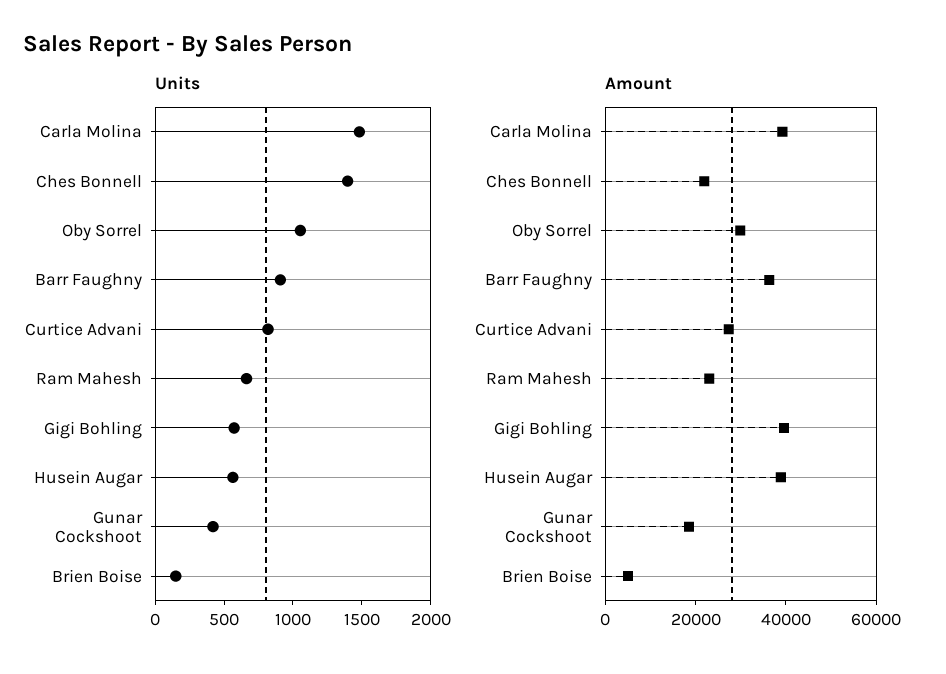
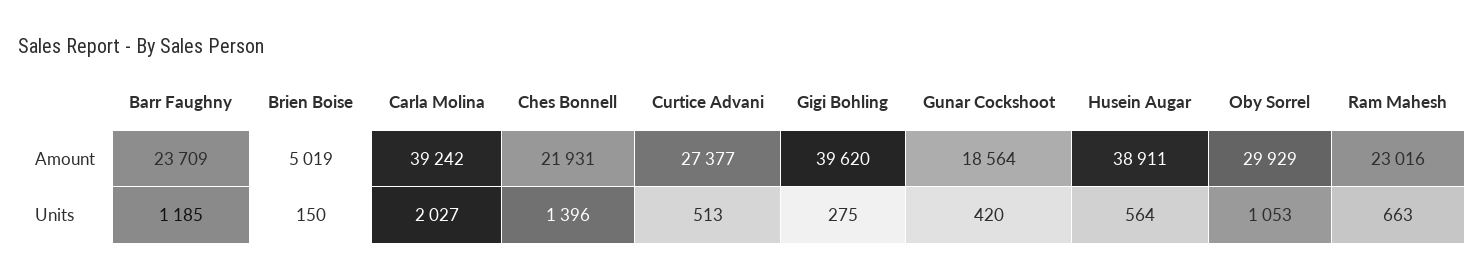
Units, Carla Molina: 1500 -> 2027
Units, Barr Faughny: 900 -> 1185
Units, Curtice Advani: 800 -> 513
Units, Gigi Bohling: 600 -> 275
Amount, Barr Faughny: 35000 -> 23709

